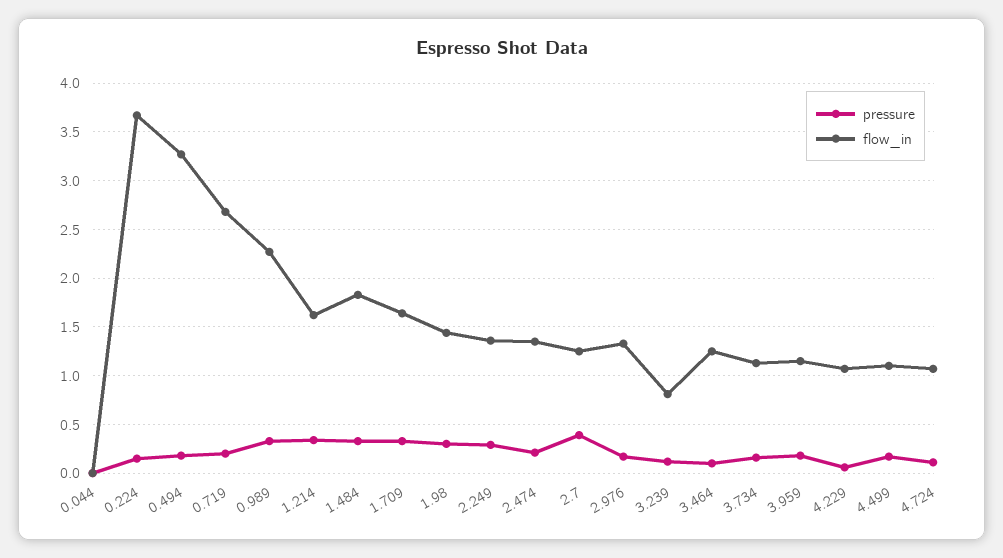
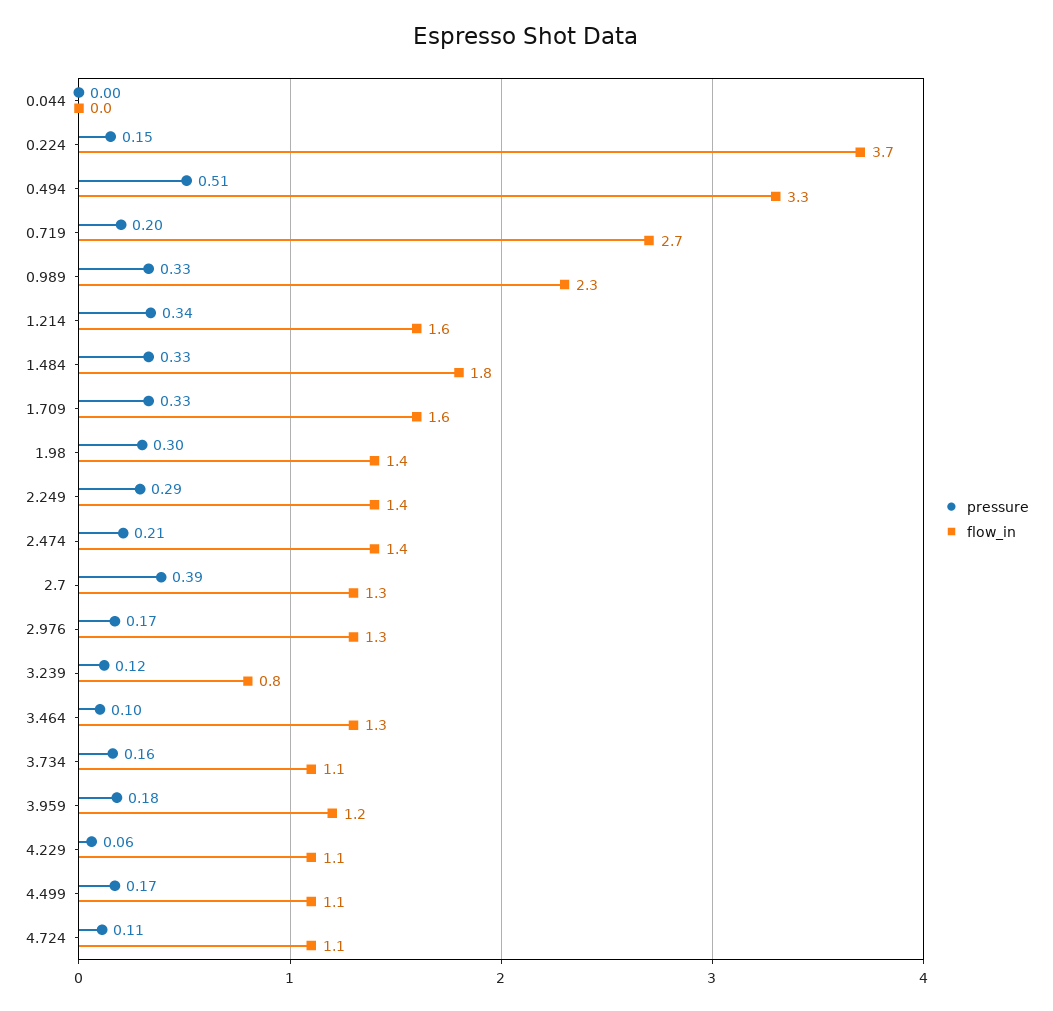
pressure, 0.494: 0.2 -> 0.51

